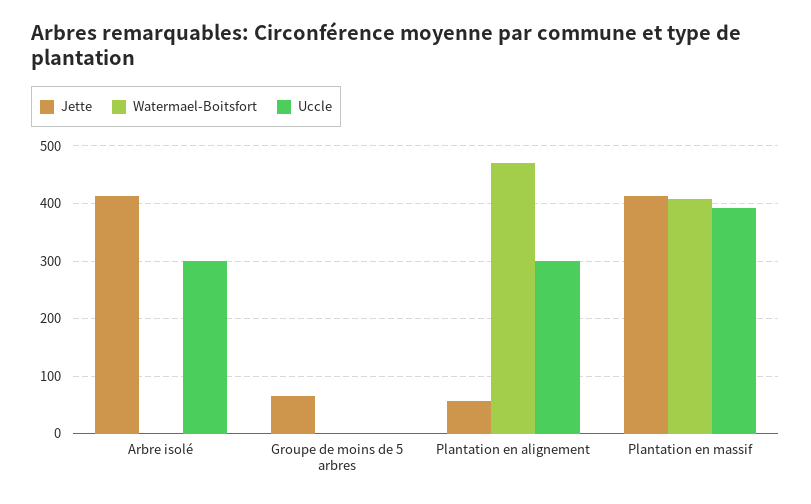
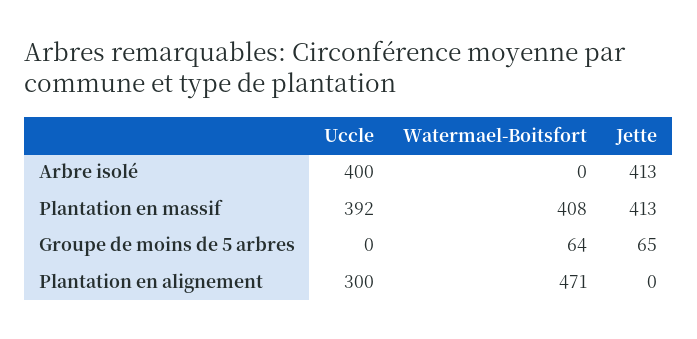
Uccle, Arbre isolé: 300 -> 400
Watermael-Boitsfort, Groupe de moins de 5 arbres: 0 -> 64
Jette, Plantation en alignement: 60 -> 0

